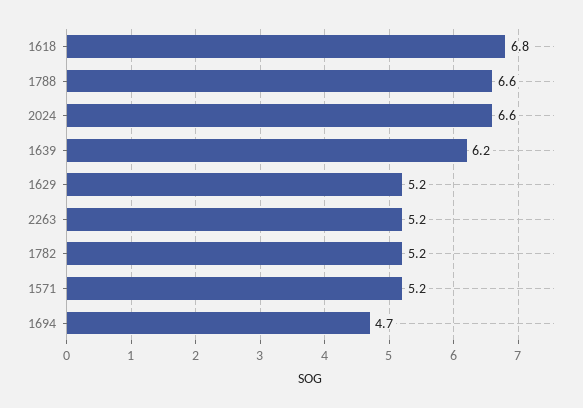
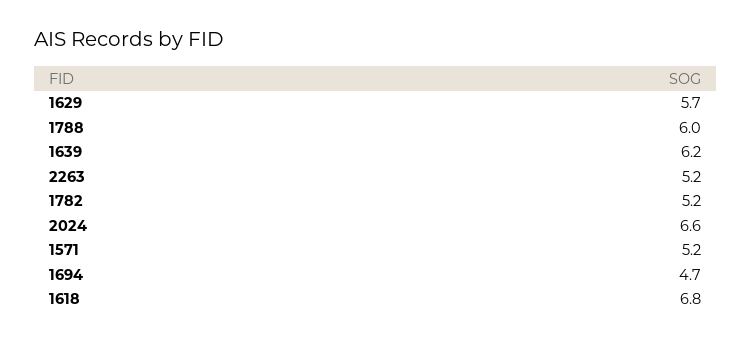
1788: 6.6 -> 6
1629: 5.2 -> 5.7

